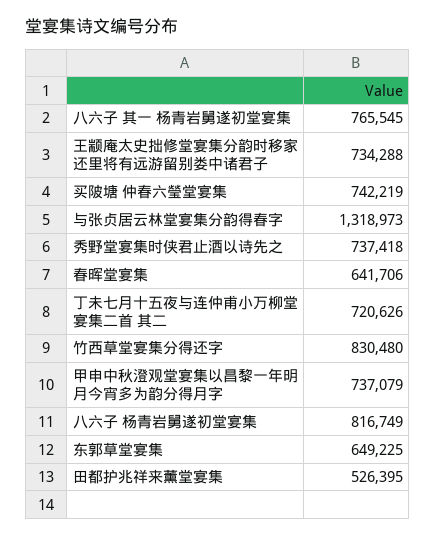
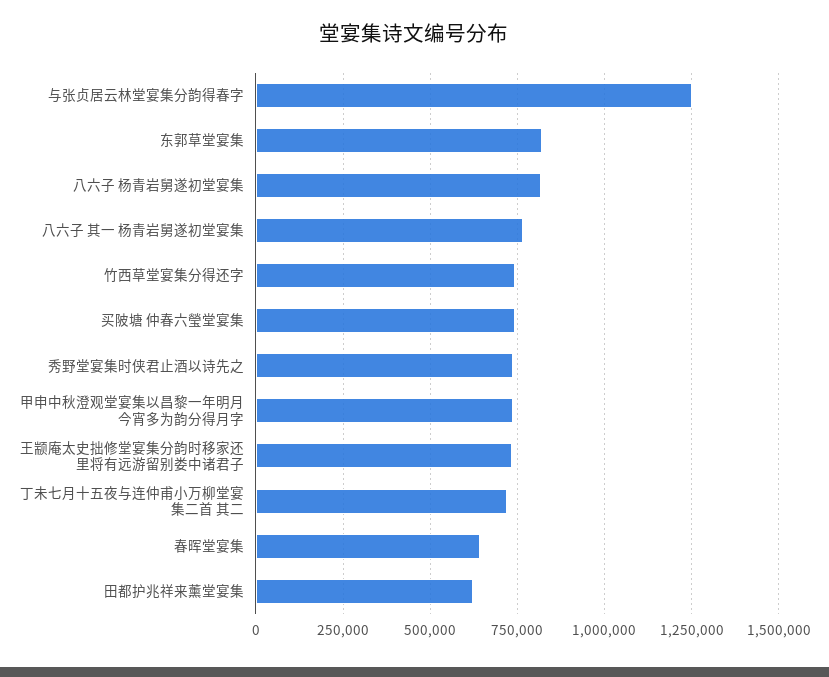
与张贞居云林堂宴集分韵得春字: 1318973 -> 1250000
竹西草堂宴集分得还字: 830480 -> 750000
东郭草堂宴集: 649225 -> 825000
田都护兆祥来薰堂宴集: 526395 -> 625000

